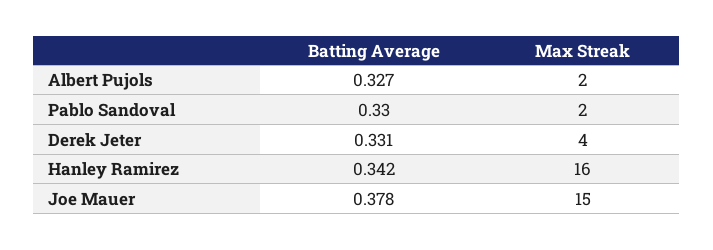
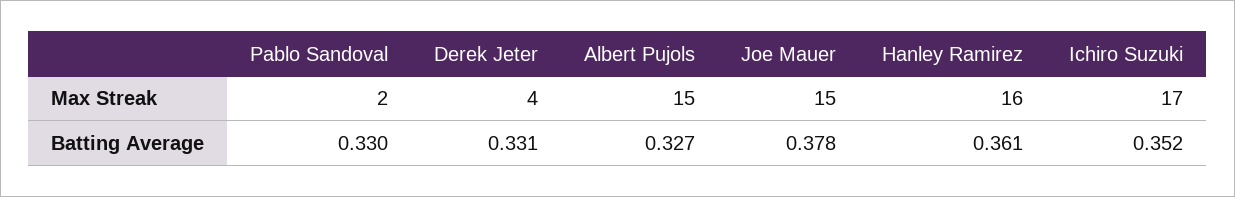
Max Streak, Albert Pujols: 2 -> 15
Batting Average, Hanley Ramirez: 0.342 -> 0.361
Max Streak, Ichiro Suzuki: none -> 17
Batting Average, Ichiro Suzuki: none -> 0.352

